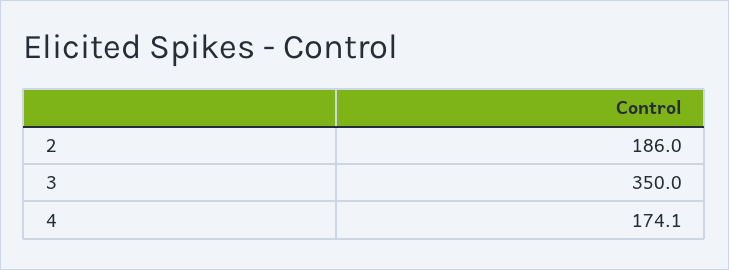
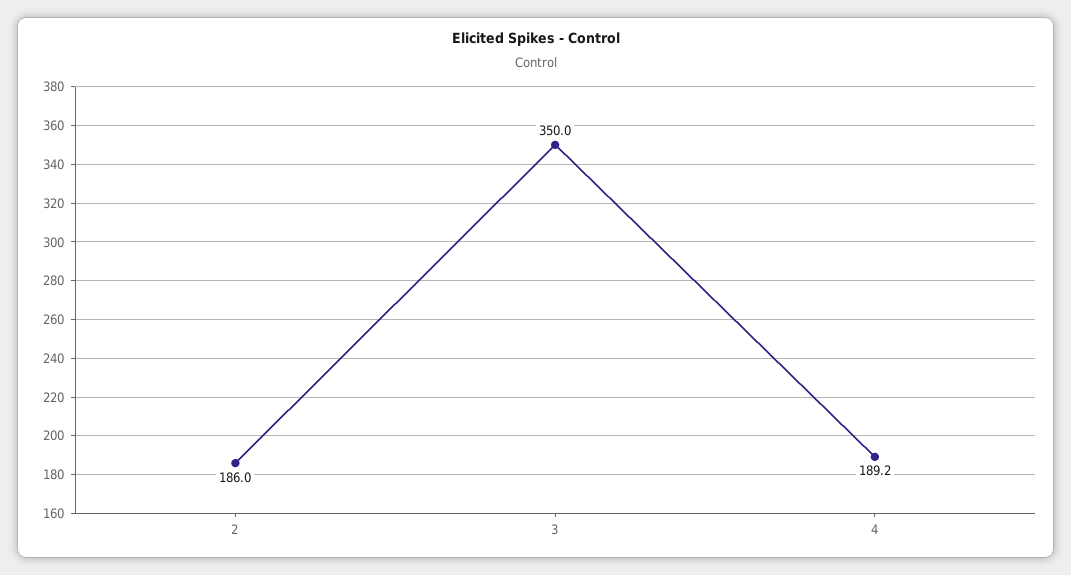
4: 174.1 -> 189.2

